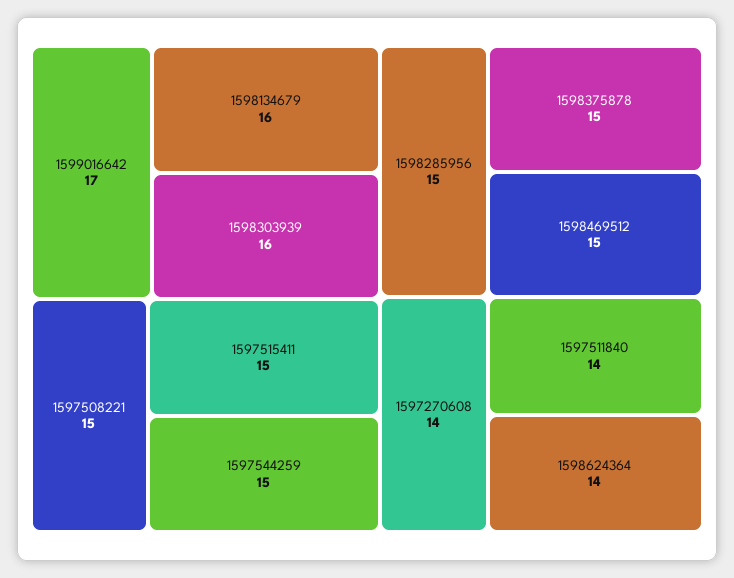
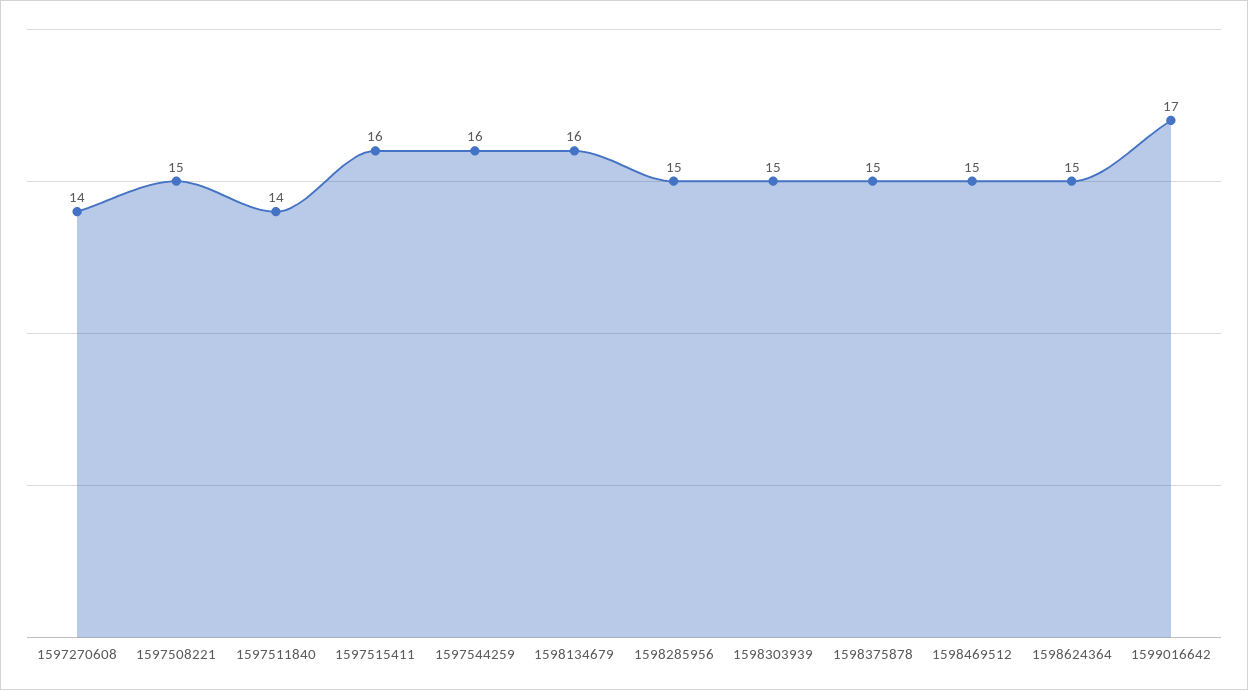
1598303939: 16 -> 15
1597515411: 15 -> 16
1597544259: 15 -> 16
1598624364: 14 -> 15

